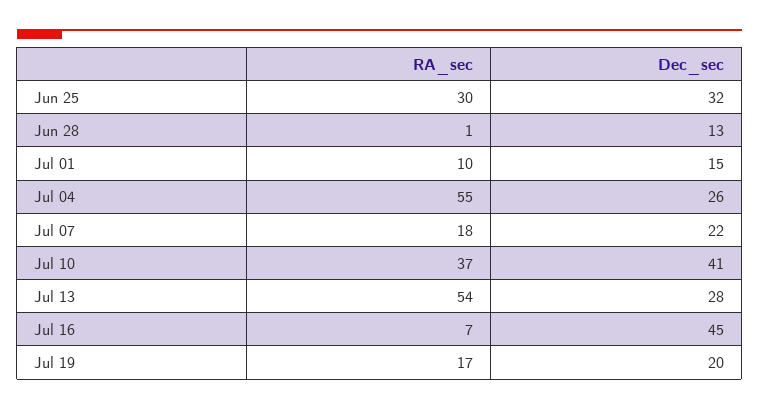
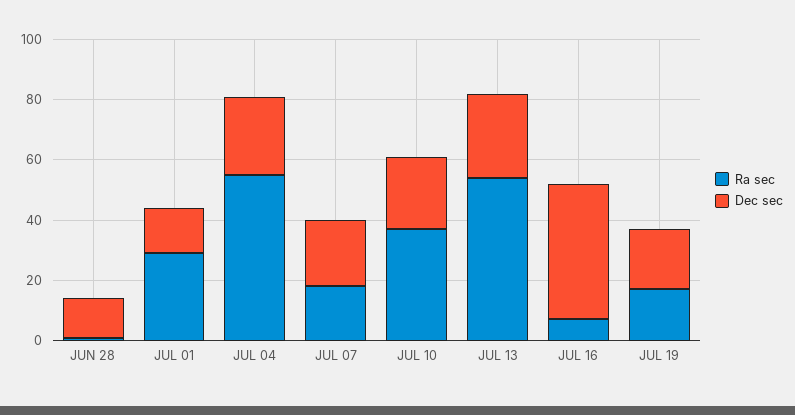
RA_sec, Jun 25: 30 -> none
Dec_sec, Jun 25: 32 -> none
RA_sec, Jul 01: 10 -> 30
Dec_sec, Jul 10: 41 -> 25

